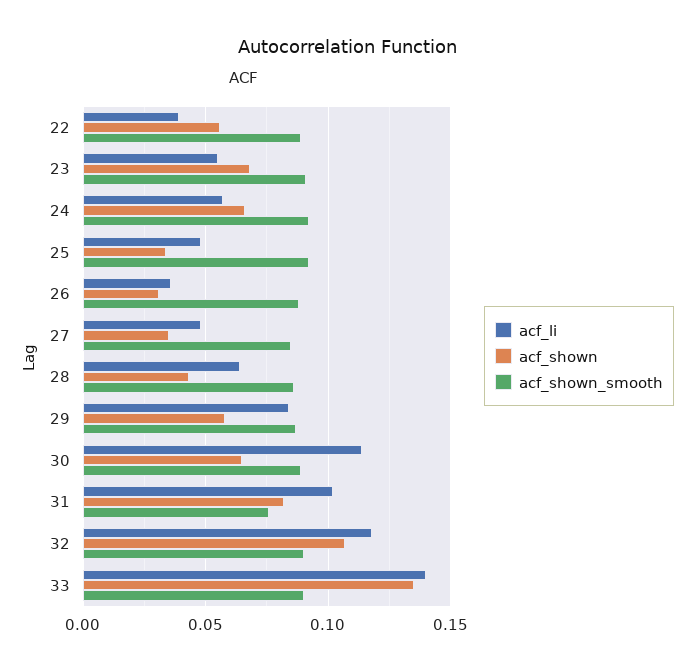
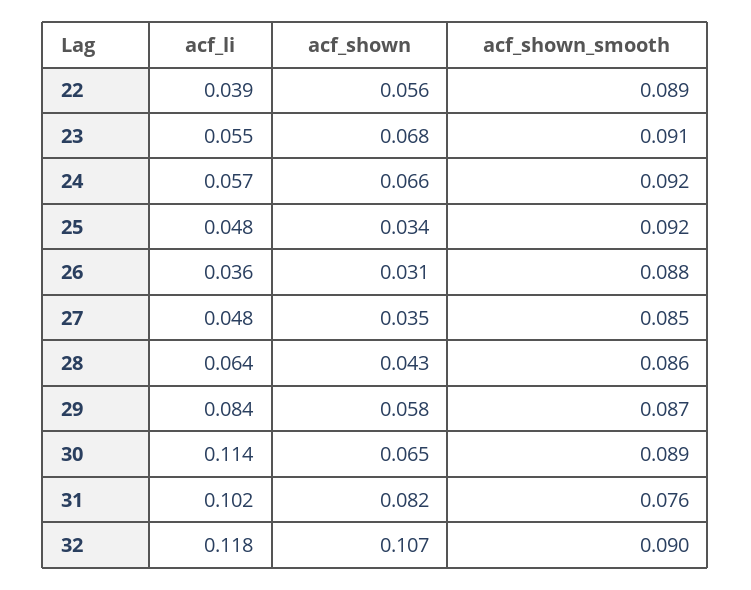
acf_li, 33: 0.14 -> none
acf_shown, 33: 0.135 -> none
acf_shown_smooth, 33: 0.09 -> none

